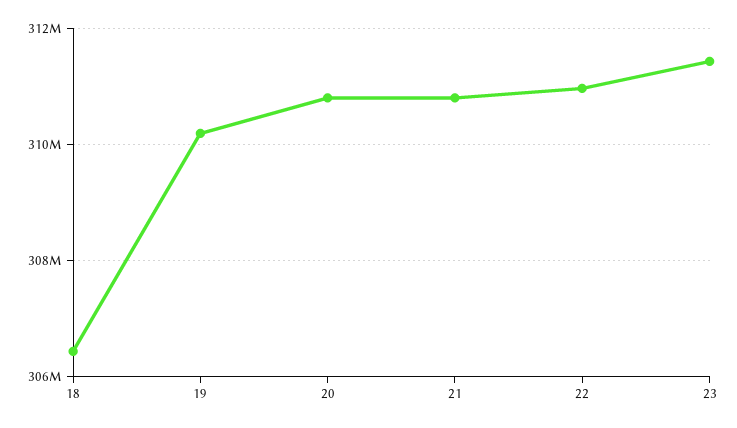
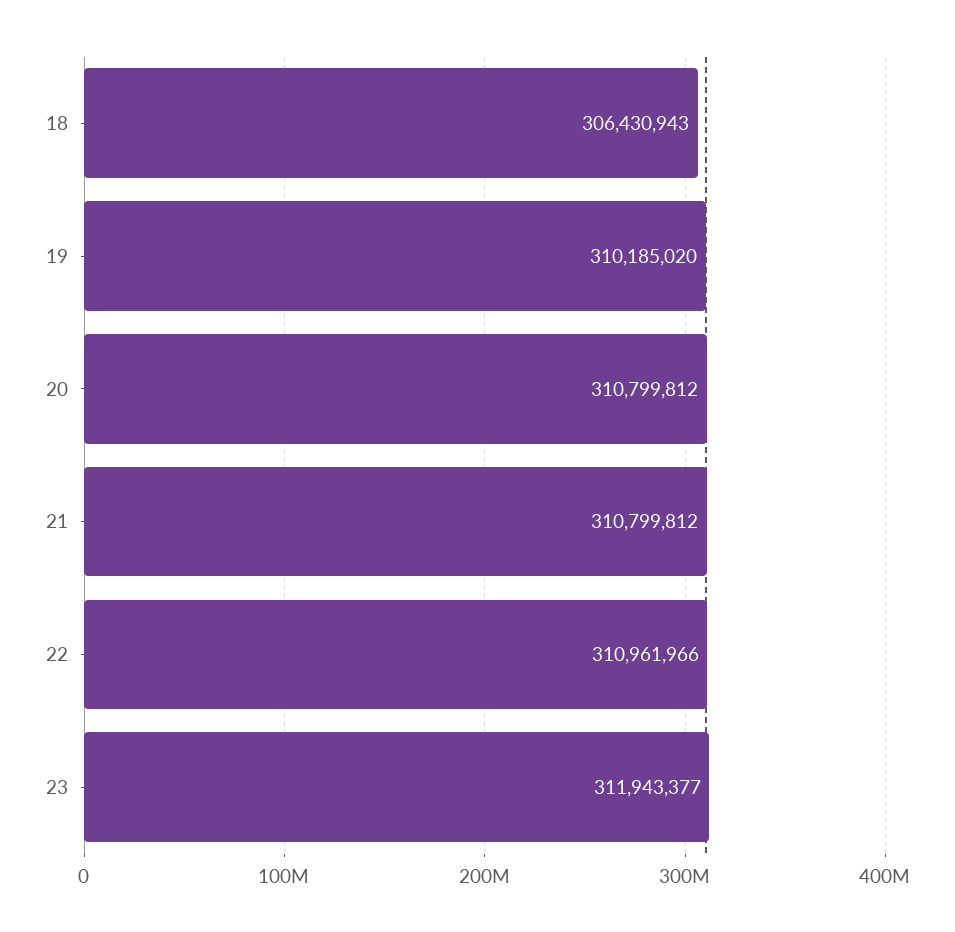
23: 311400000 -> 311943377

